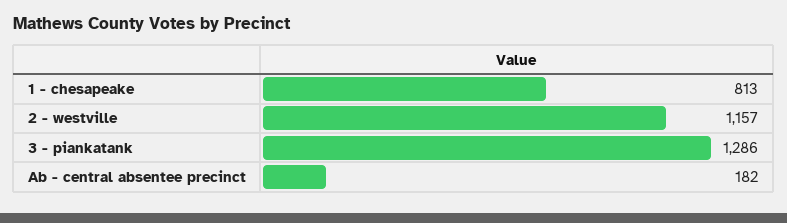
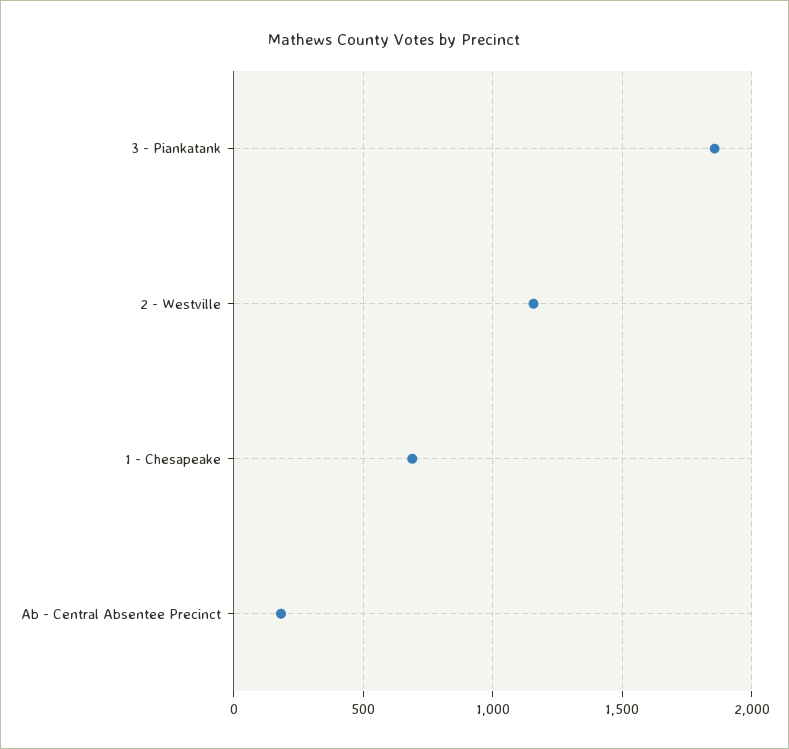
1 - chesapeake: 813 -> 700
3 - piankatank: 1286 -> 1850

